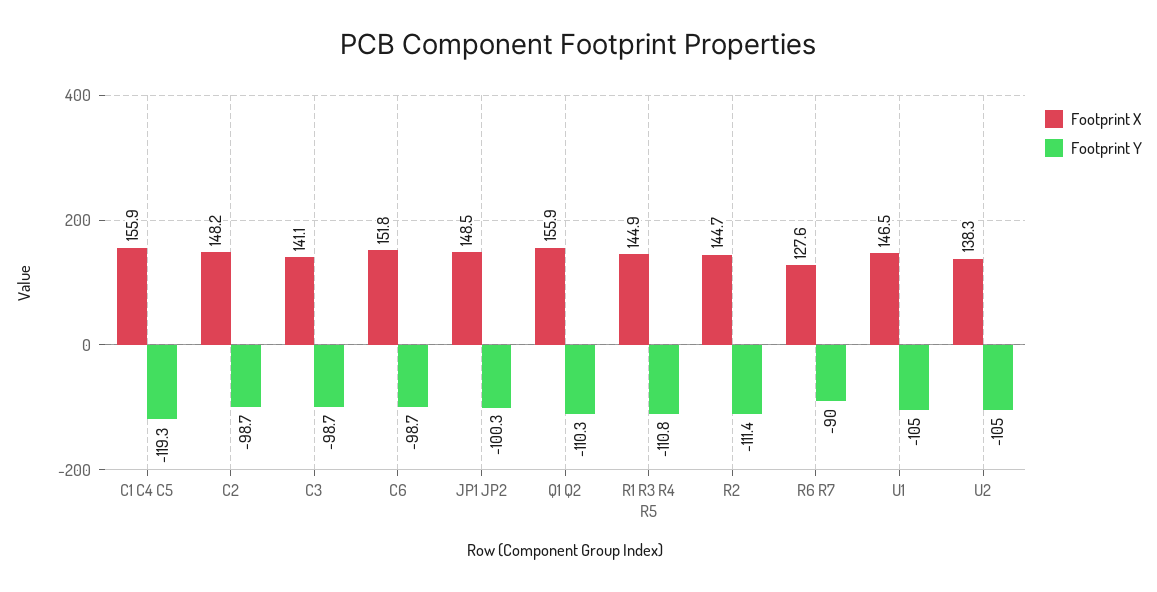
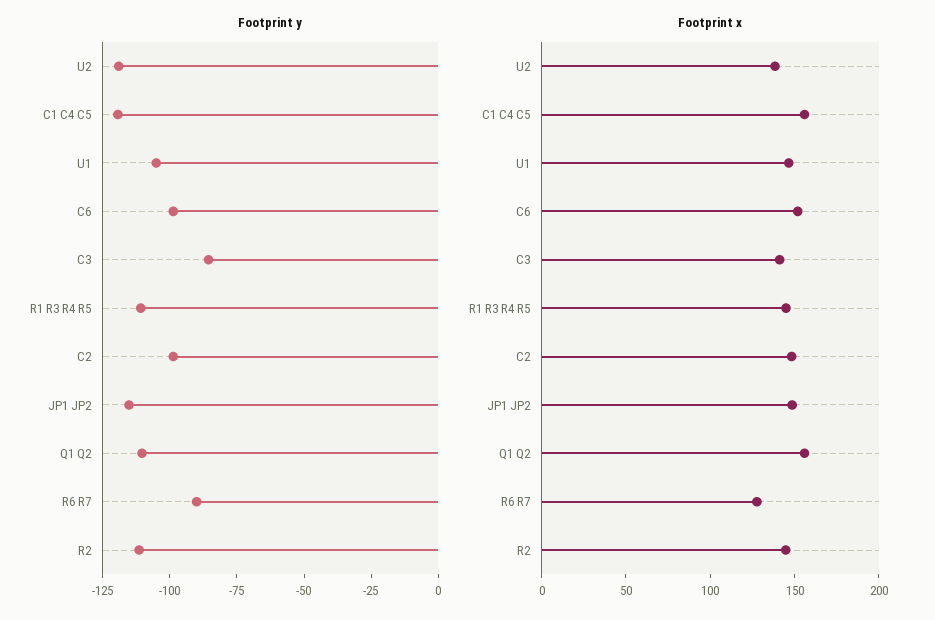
Footprint Y, C3: -98.7 -> -85
Footprint Y, JP1 JP2: -100.3 -> -115
Footprint Y, U2: -105 -> -120

